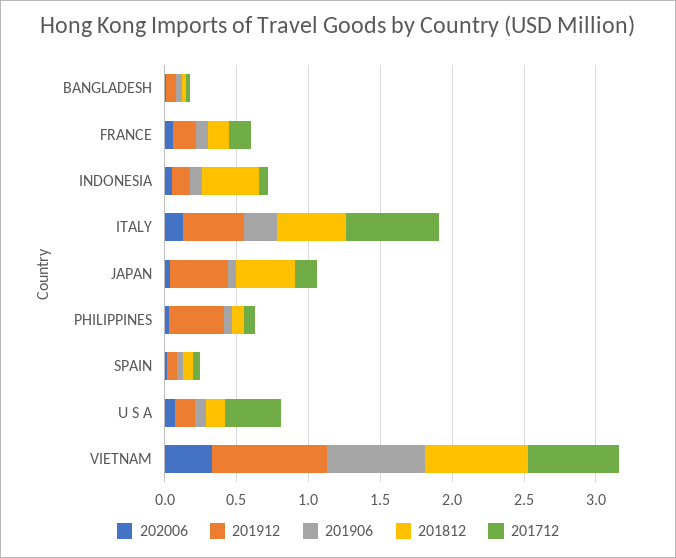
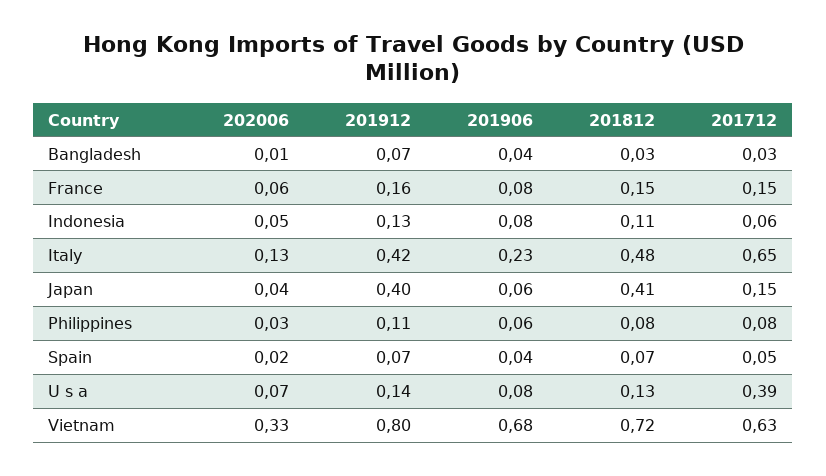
201812, INDONESIA: 0.4 -> 0.11
201912, PHILIPPINES: 0.4 -> 0.11

